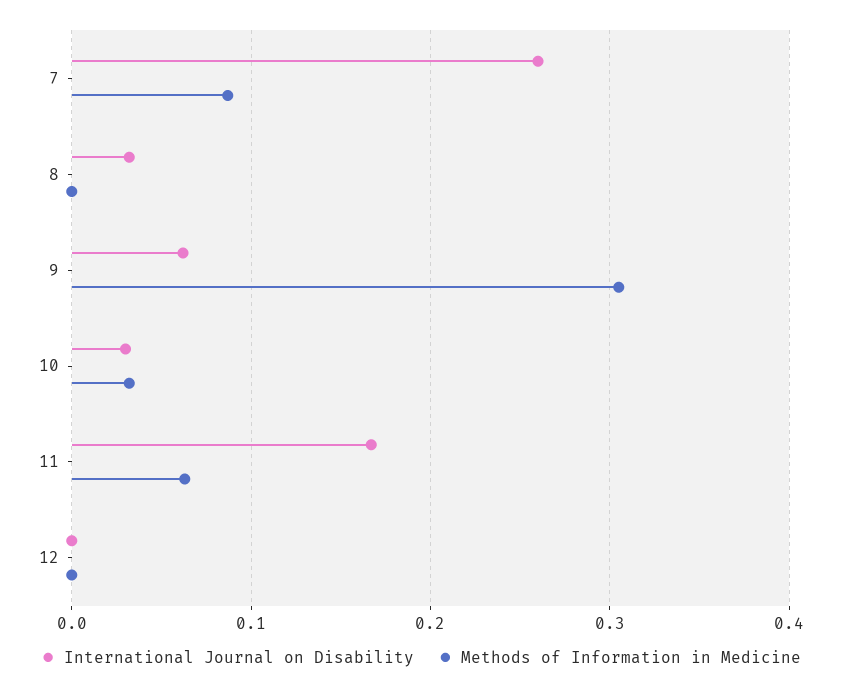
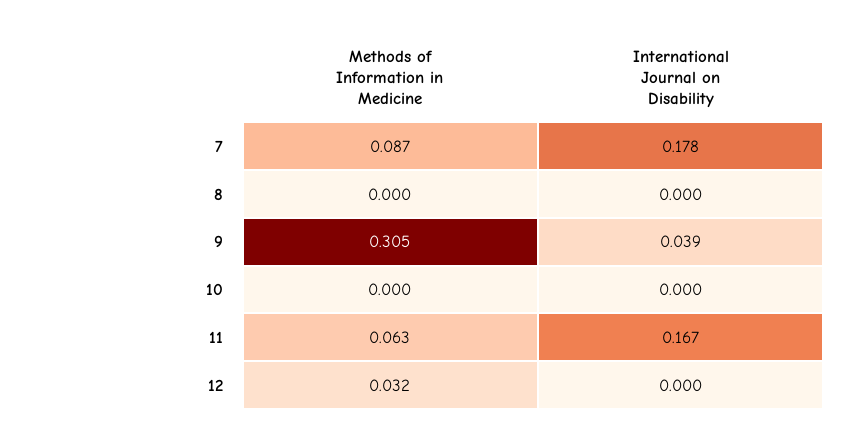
International Journal on Disability, 7: 0.26 -> 0.178
International Journal on Disability, 8: 0.03 -> 0
International Journal on Disability, 9: 0.06 -> 0.039
International Journal on Disability, 10: 0.03 -> 0
Methods of Information in Medicine, 10: 0.03 -> 0
Methods of Information in Medicine, 12: 0 -> 0.032

